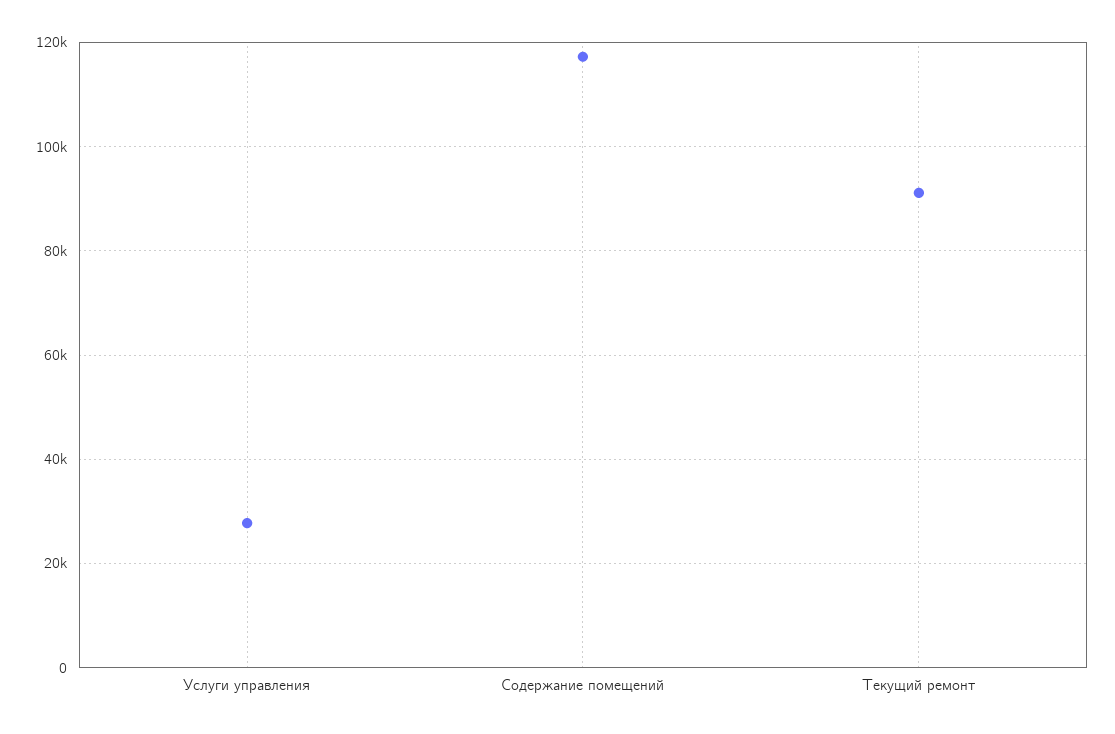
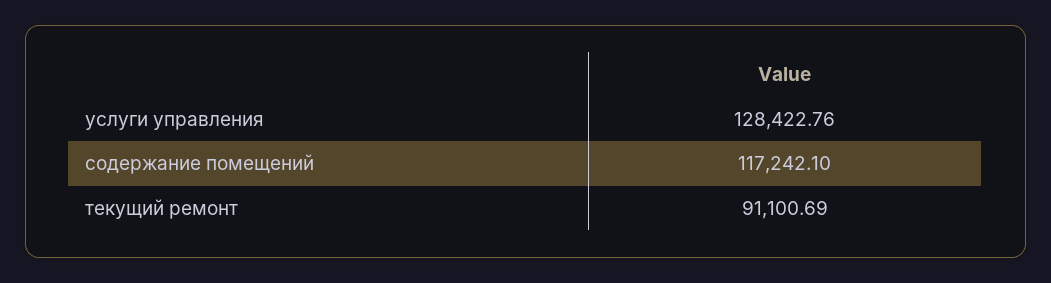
Услуги управления: 28000 -> 128422.76

